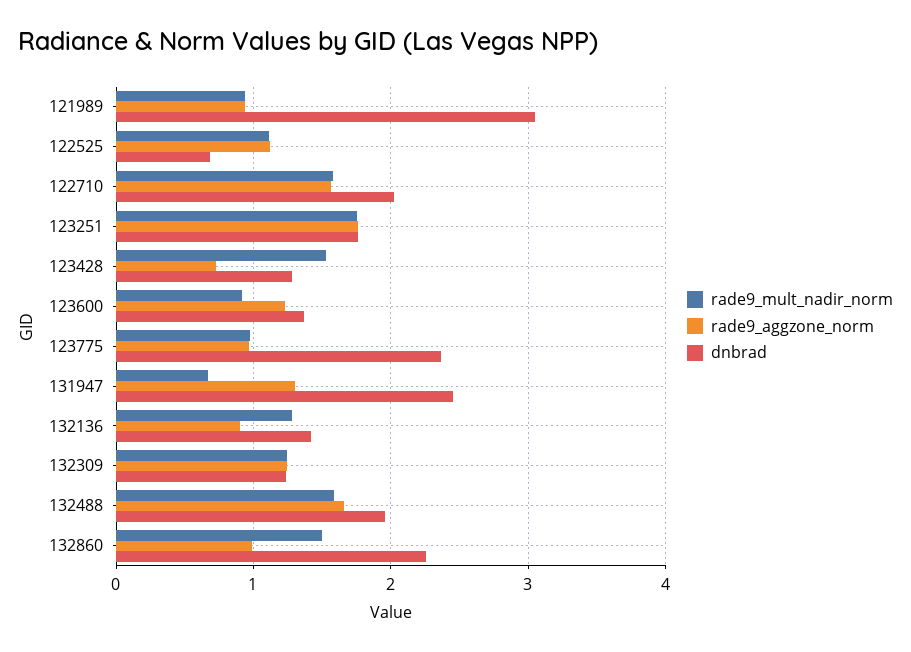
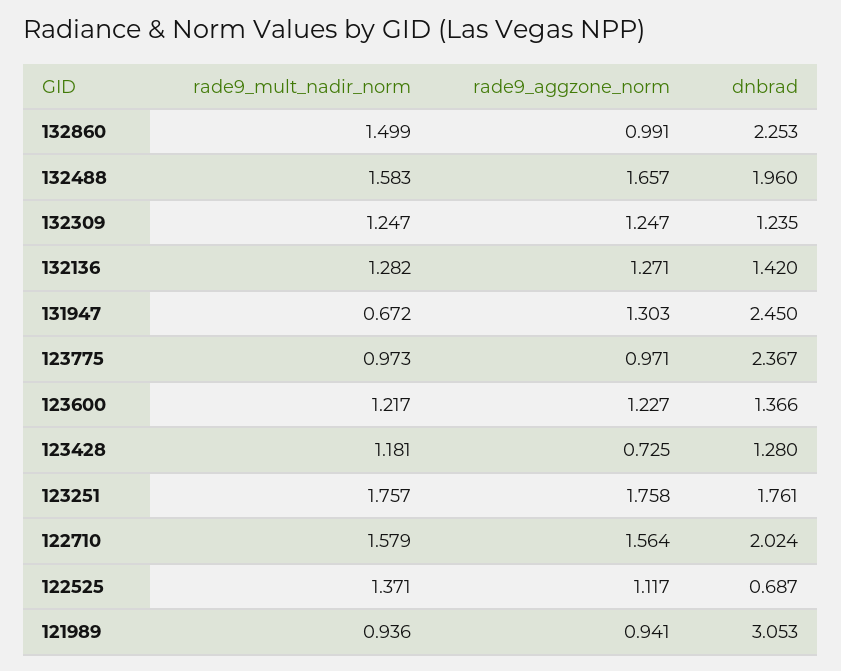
rade9_mult_nadir_norm, 122525: 1.1 -> 1.371
rade9_mult_nadir_norm, 123428: 1.5 -> 1.181
rade9_mult_nadir_norm, 123600: 0.9 -> 1.217
rade9_aggzone_norm, 132136: 0.9 -> 1.271

